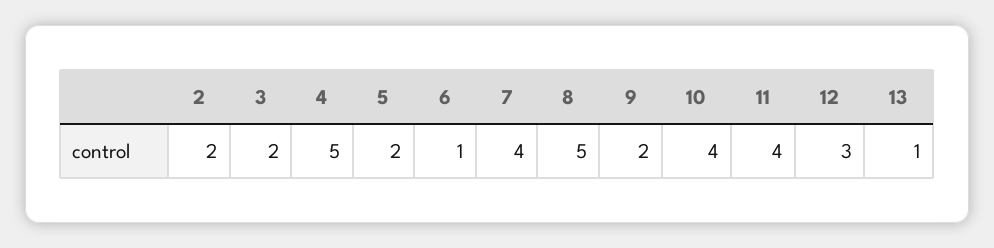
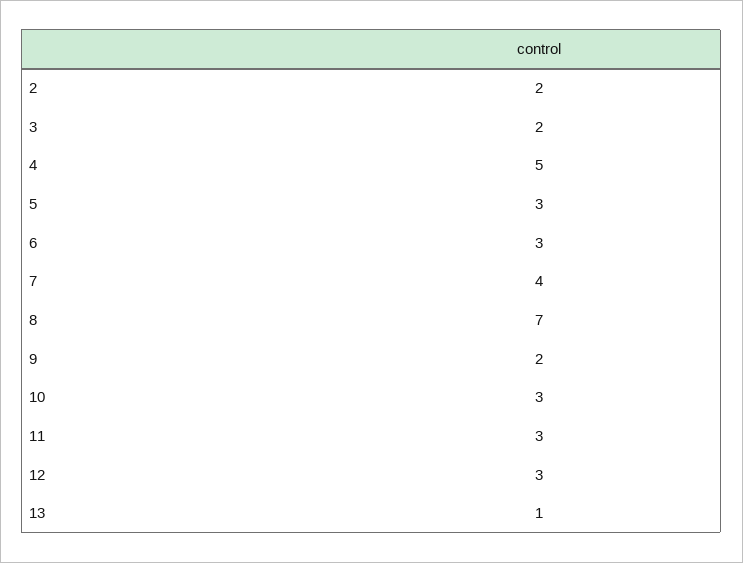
5: 2 -> 3
6: 1 -> 3
8: 5 -> 7
10: 4 -> 3
11: 4 -> 3

